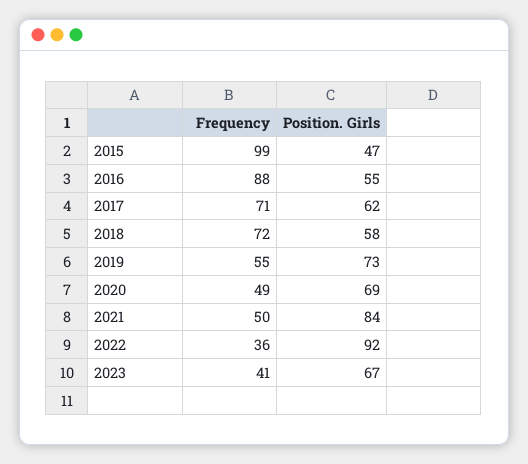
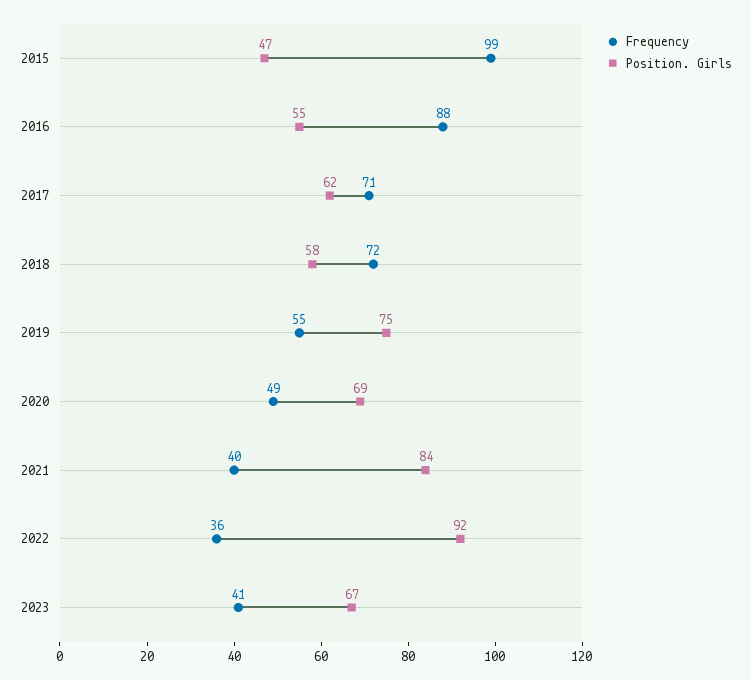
Position. Girls, 2019: 73 -> 75
Frequency, 2021: 50 -> 40

